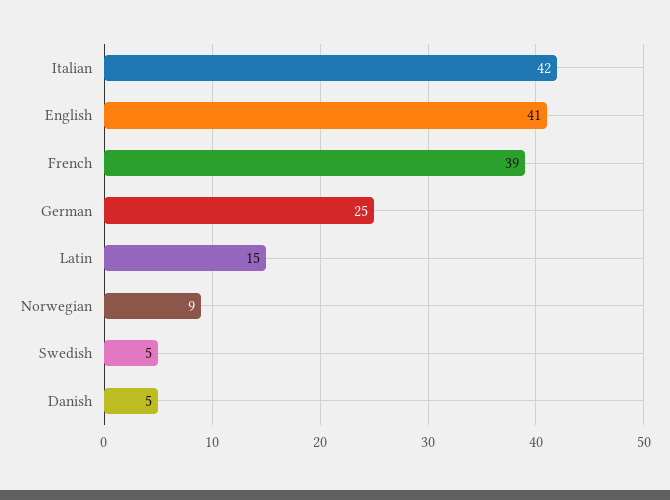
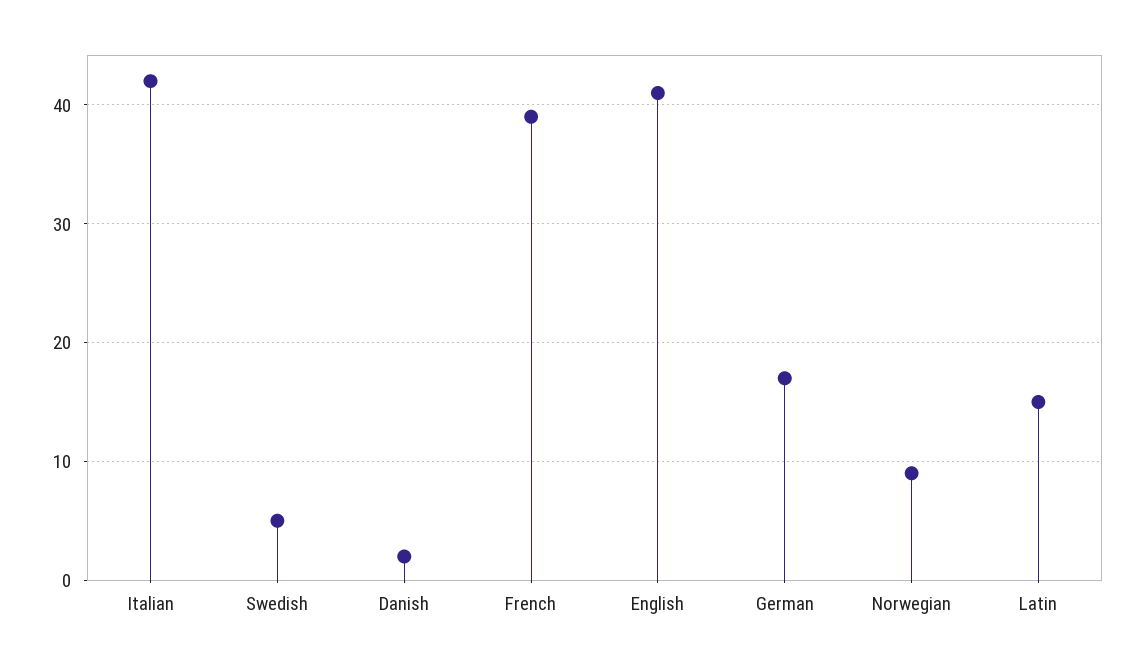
German: 25 -> 17
Danish: 5 -> 2

